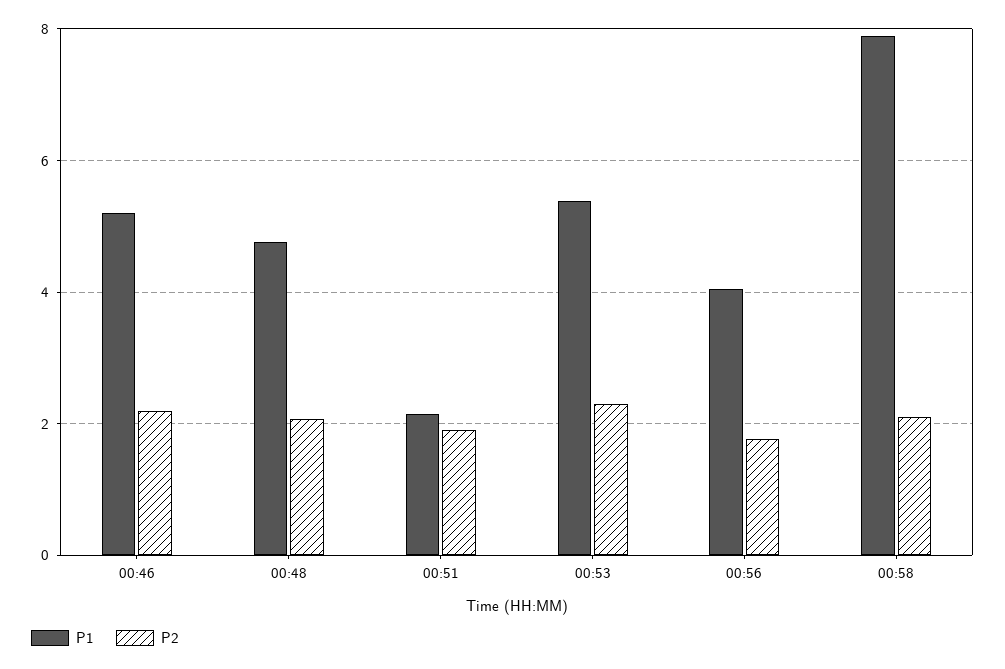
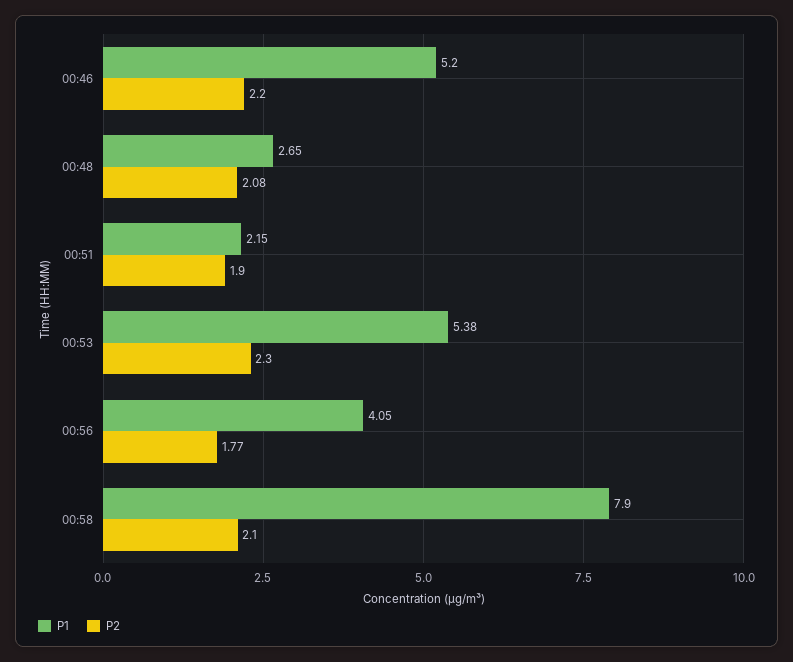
P1, 00:48: 4.8 -> 2.65

